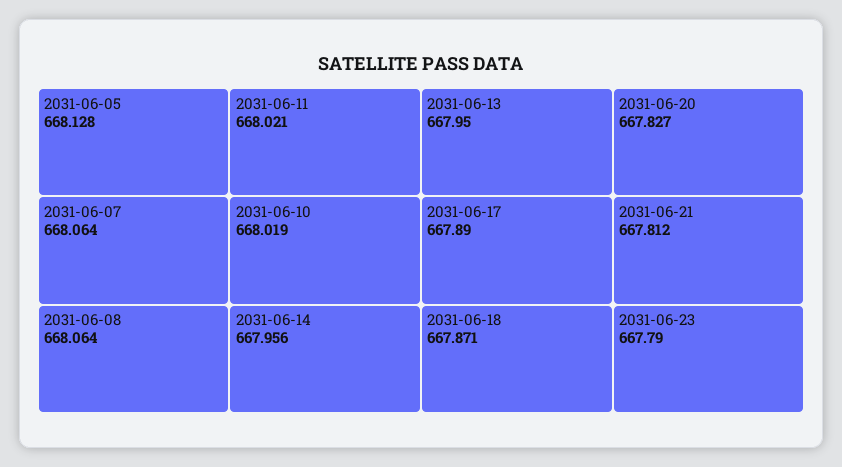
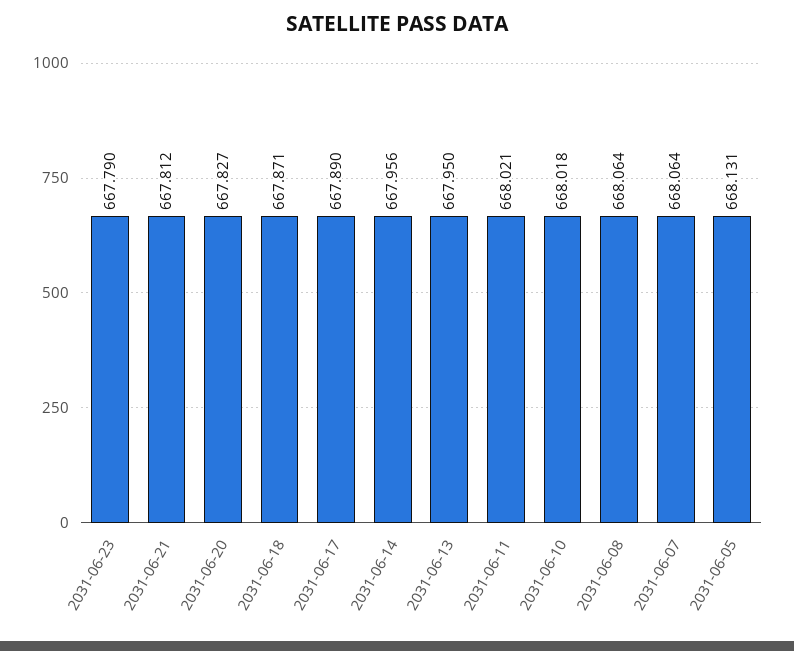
2031-06-05: 668.128 -> 668.131
2031-06-10: 668.019 -> 668.018

